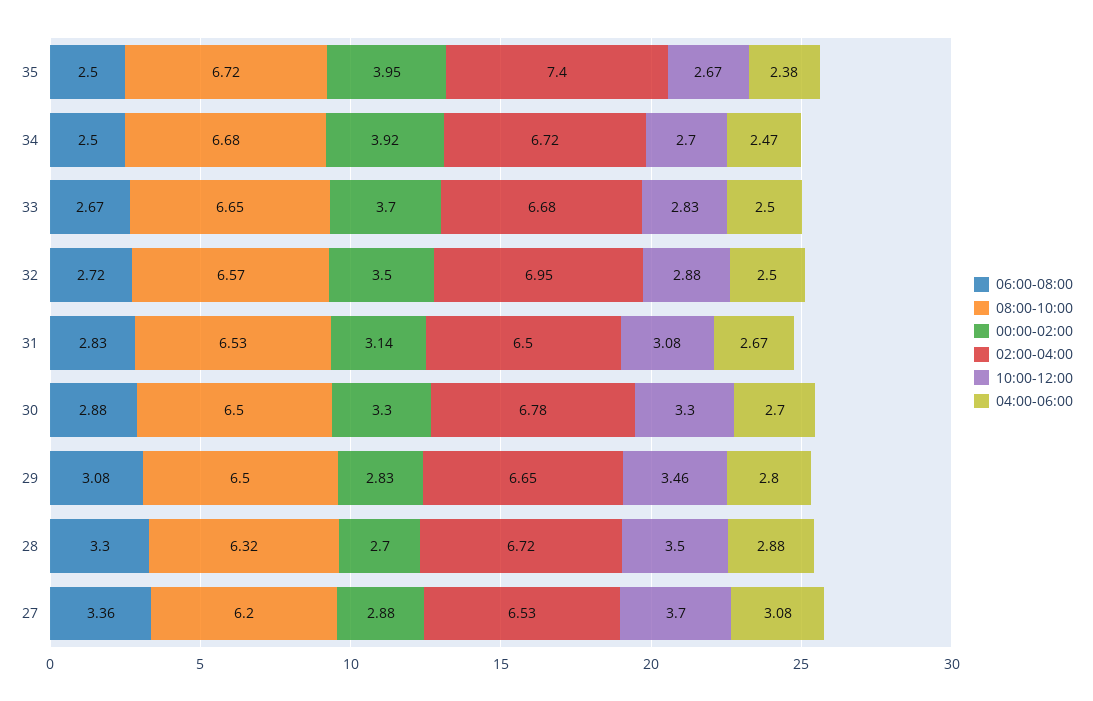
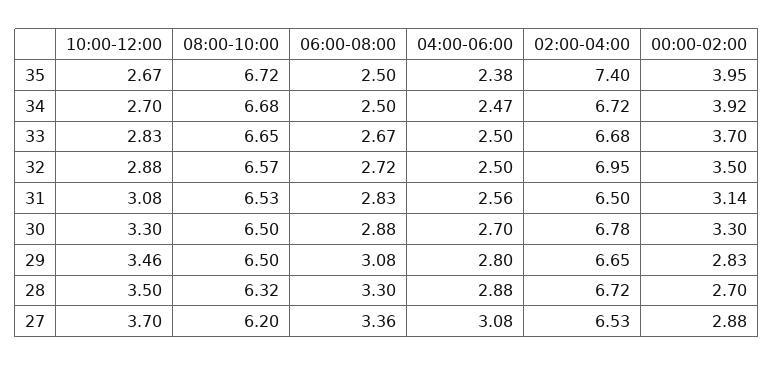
04:00-06:00, 31: 2.67 -> 2.56

